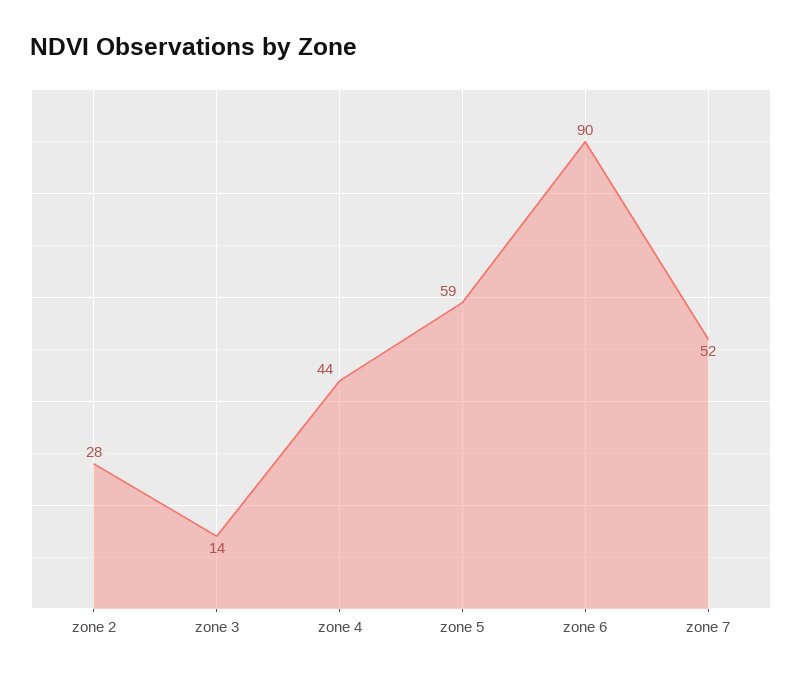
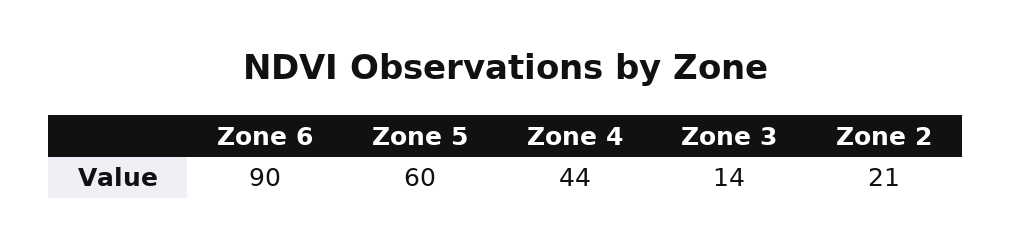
zone 2: 28 -> 21
zone 5: 59 -> 60
zone 7: 52 -> none

